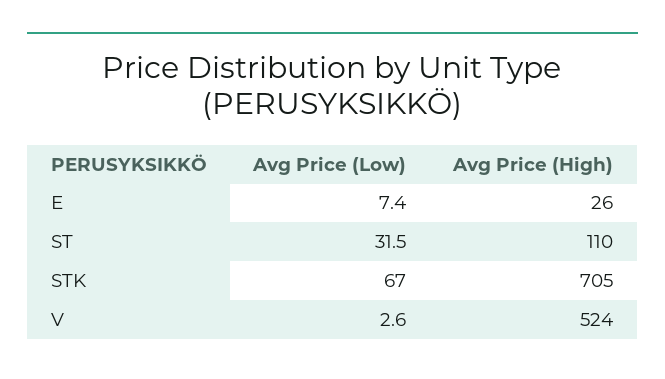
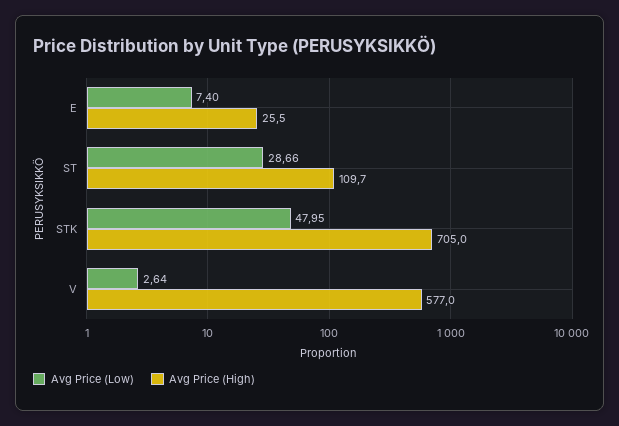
Avg Price (Low), ST: 31.5 -> 28.66
Avg Price (Low), STK: 67 -> 47.95
Avg Price (High), V: 524 -> 577

